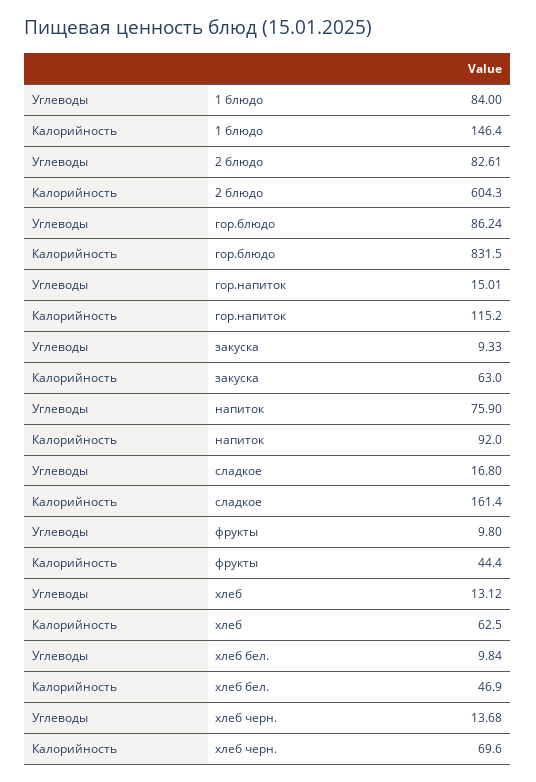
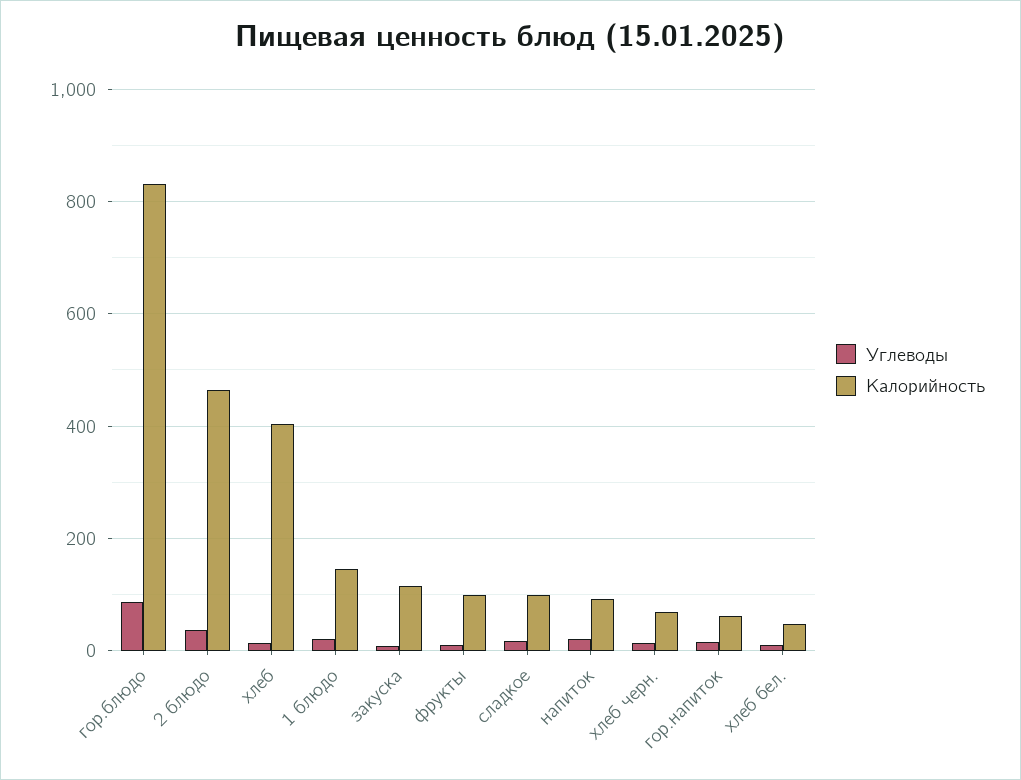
Углеводы, 1 блюдо: 84 -> 20
Углеводы, 2 блюдо: 82.61 -> 40
Калорийность, 2 блюдо: 604.3 -> 460
Калорийность, гор.напиток: 115.2 -> 60
Калорийность, закуска: 63 -> 120
Углеводы, напиток: 75.9 -> 20
Калорийность, сладкое: 161.4 -> 100
Калорийность, фрукты: 44.4 -> 100
Калорийность, хлеб: 62.5 -> 400

